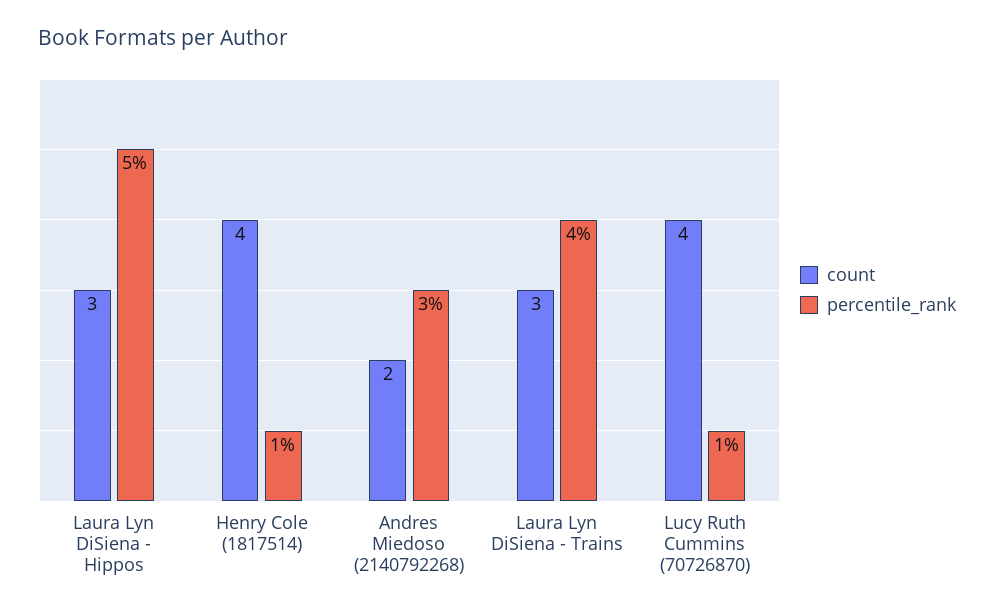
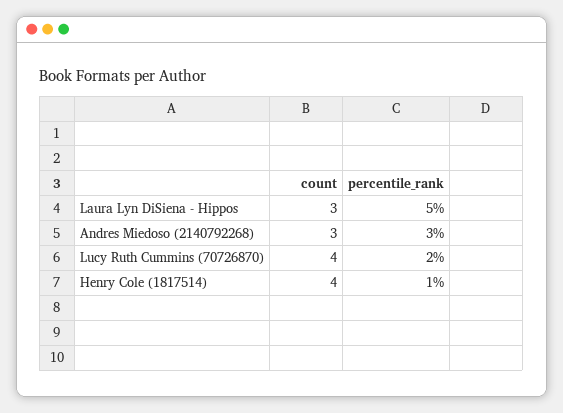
count, Andres Miedoso (2140792268): 2 -> 3
count, Laura Lyn DiSiena - Trains: 3 -> none
percentile_rank, Laura Lyn DiSiena - Trains: 4 -> none
percentile_rank, Lucy Ruth Cummins (70726870): 1 -> 2

